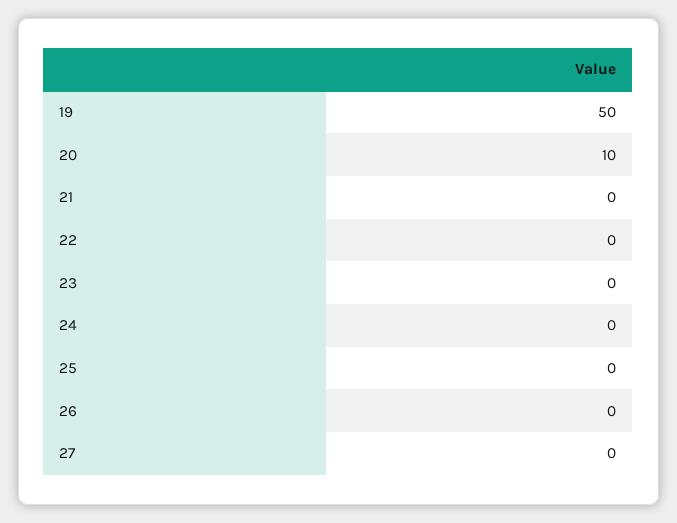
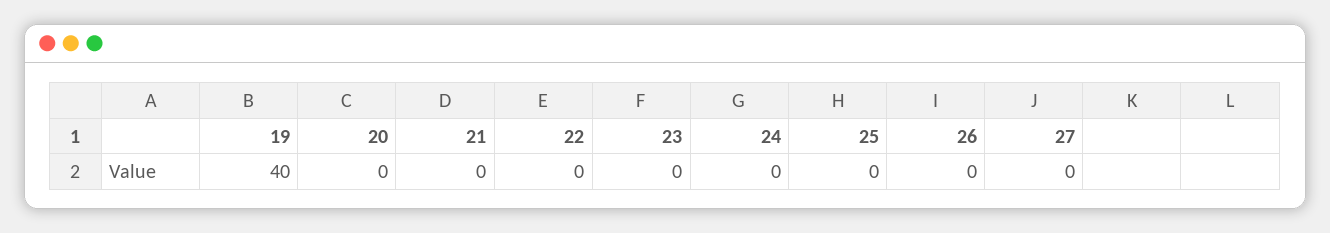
19: 50 -> 40
20: 10 -> 0

